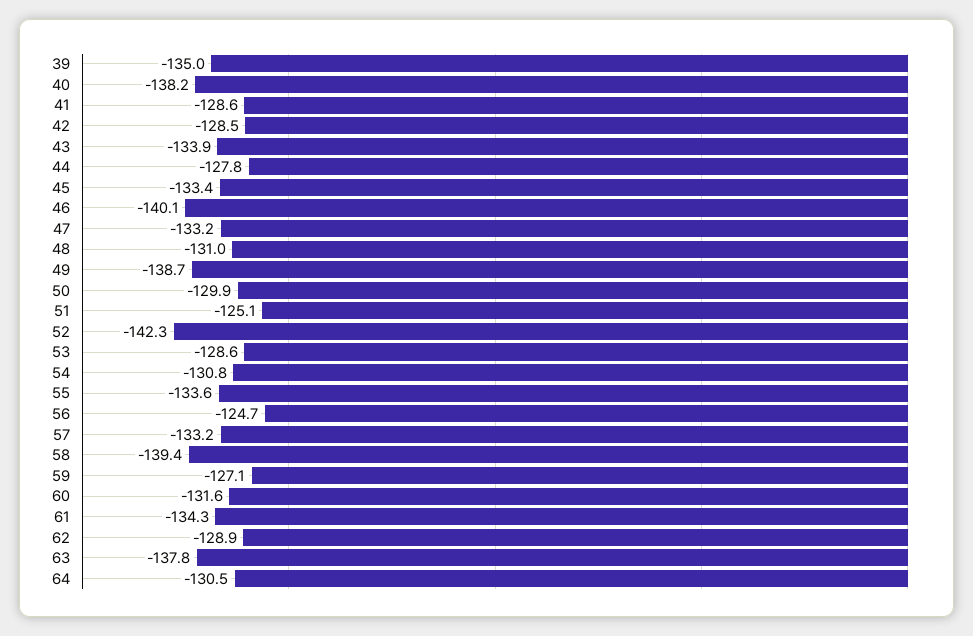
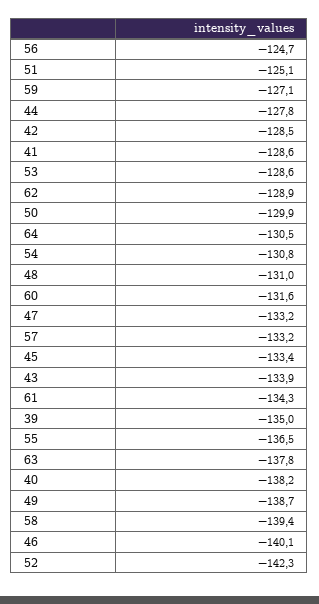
55: -133.6 -> -136.5

